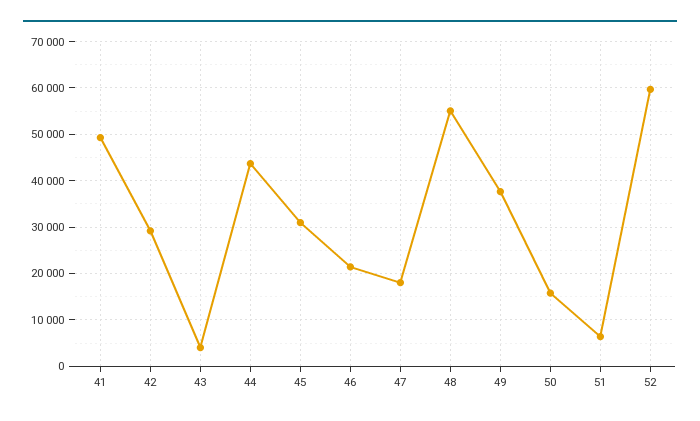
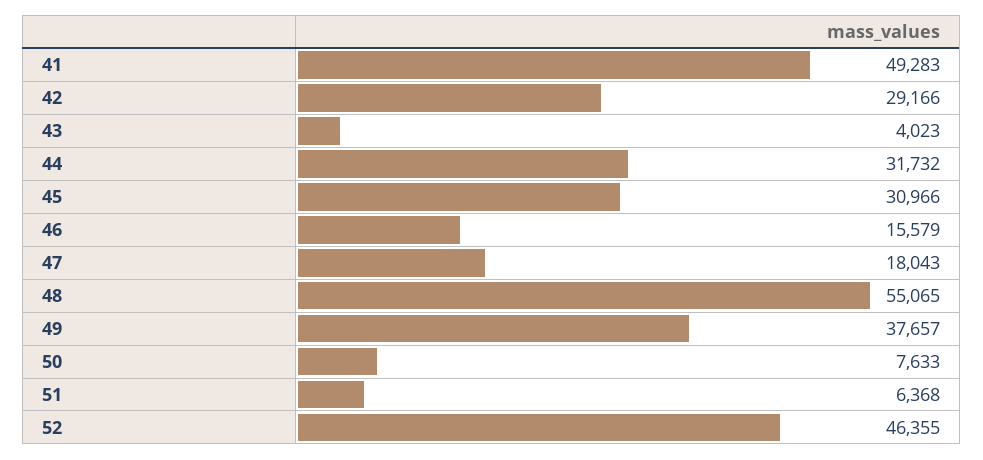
44: 44000 -> 31732
46: 22000 -> 15579
50: 16000 -> 7633
52: 60000 -> 46355

